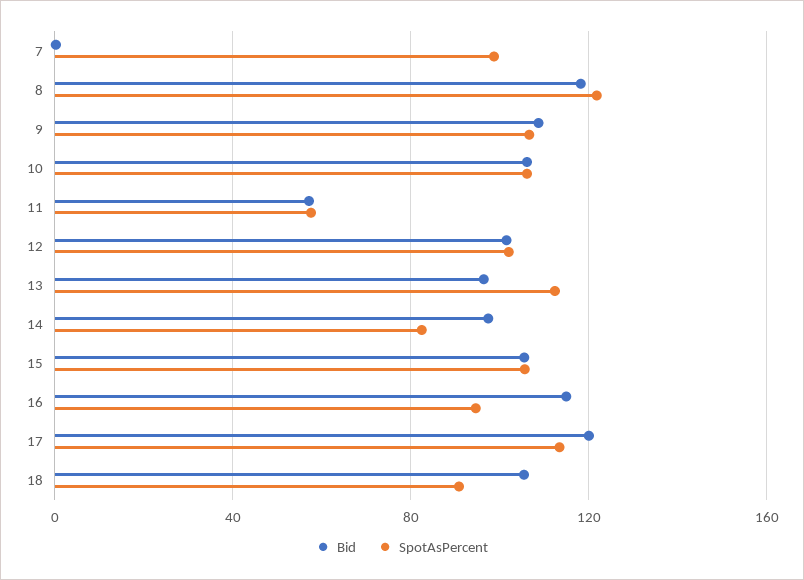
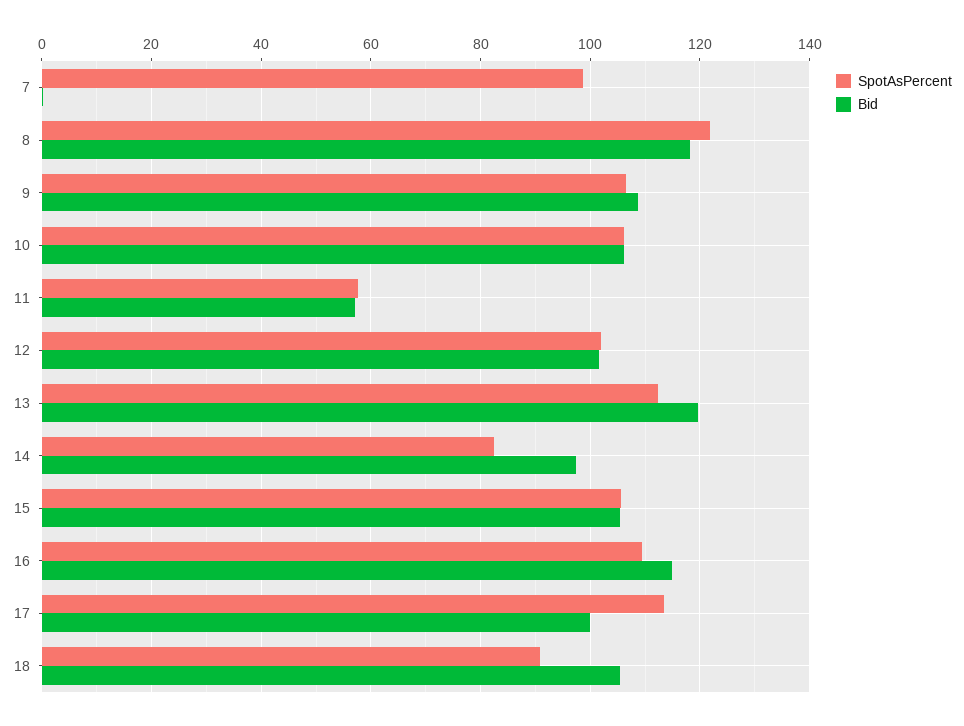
Bid, 13: 95 -> 120
SpotAsPercent, 16: 95 -> 110
Bid, 17: 120 -> 100

